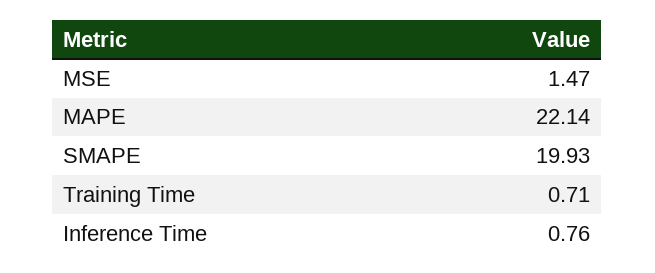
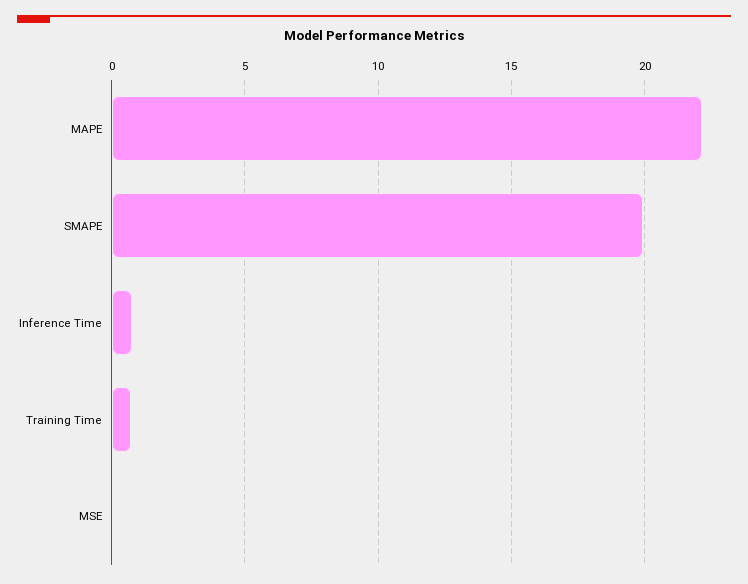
MSE: 1.47 -> 0

